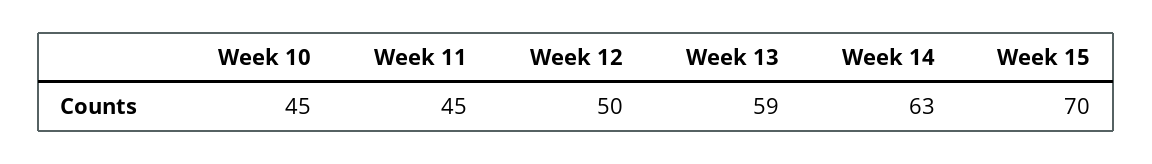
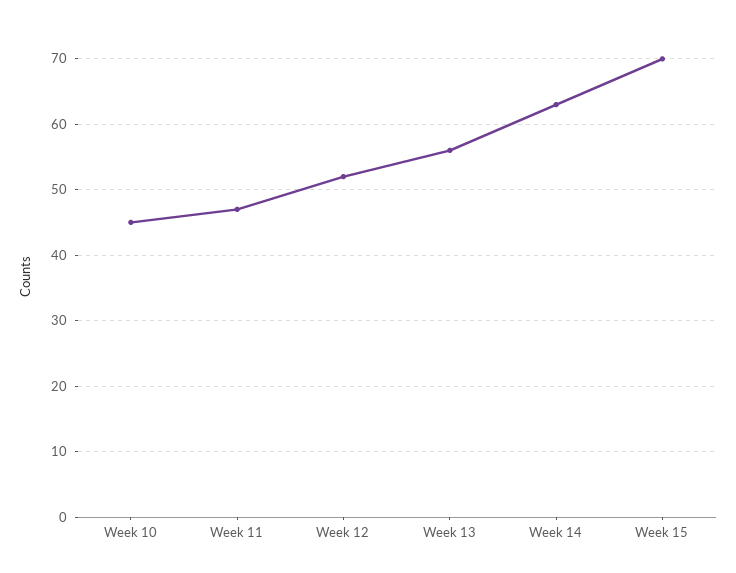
Week 11: 45 -> 47
Week 12: 50 -> 52
Week 13: 59 -> 56

